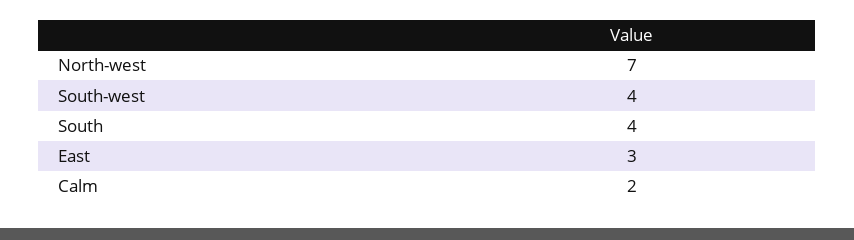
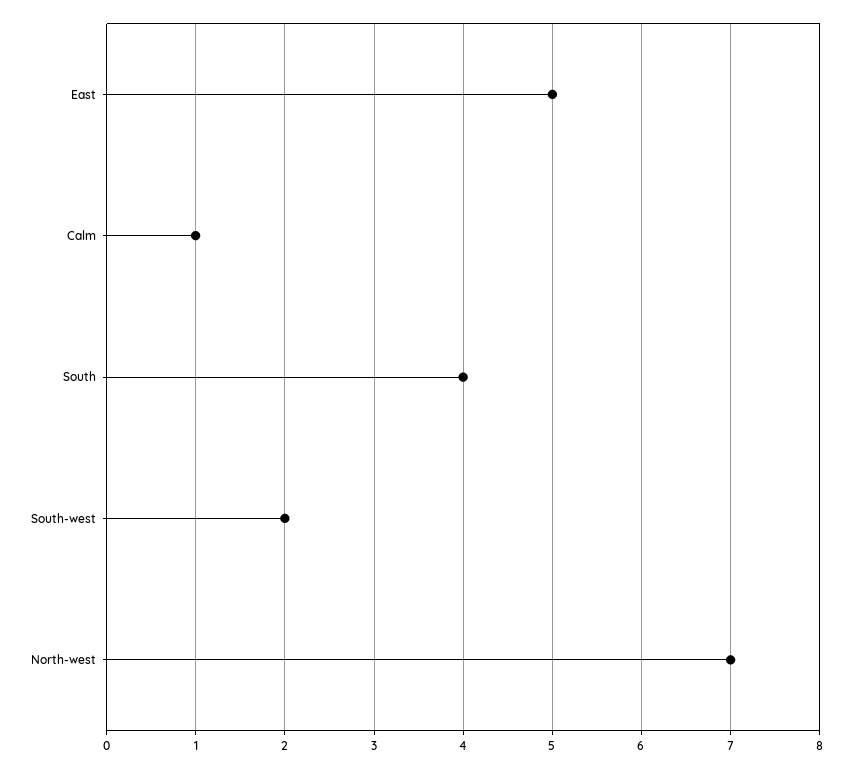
South-west: 4 -> 2
East: 3 -> 5
Calm: 2 -> 1

